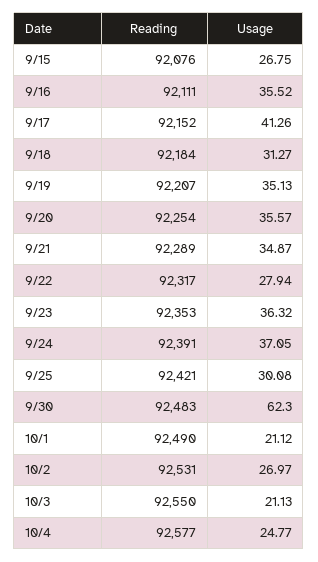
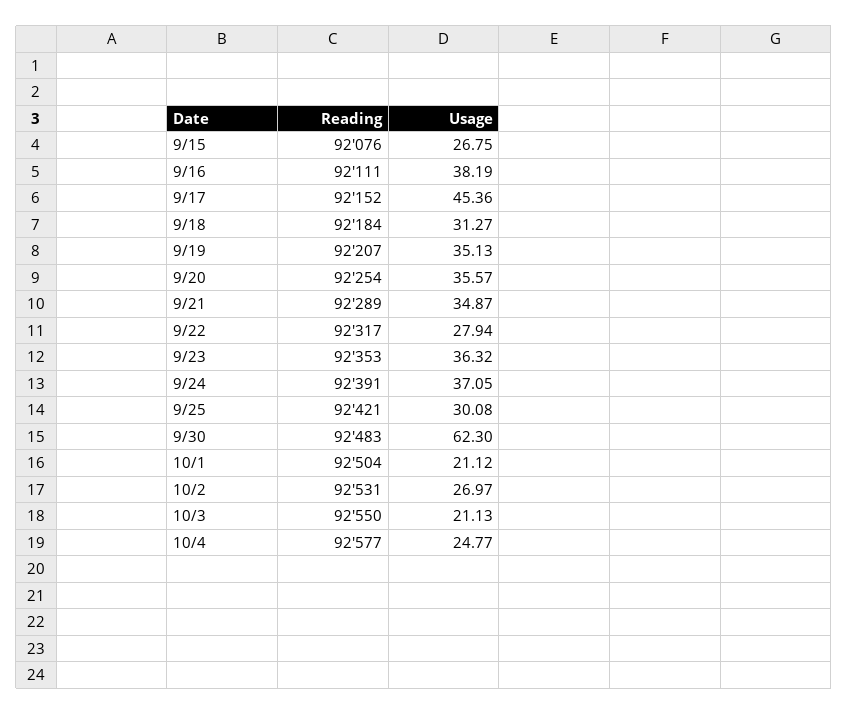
Usage, 9/16: 35.52 -> 38.19
Usage, 9/17: 41.26 -> 45.36
Reading, 10/1: 92490 -> 92504

